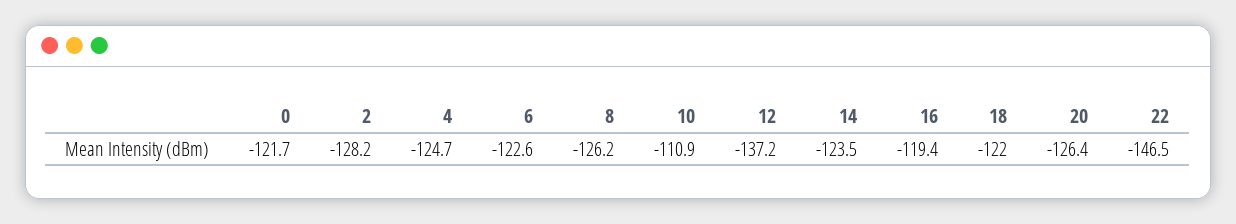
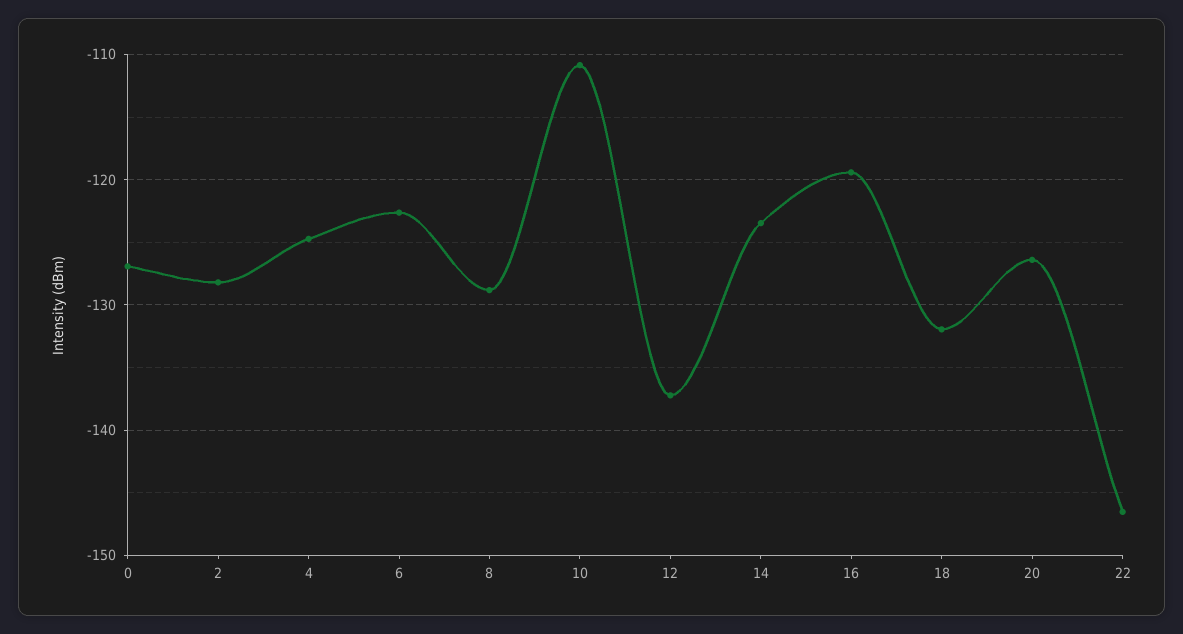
0: -121.7 -> -127
8: -126.2 -> -129
18: -122 -> -132

